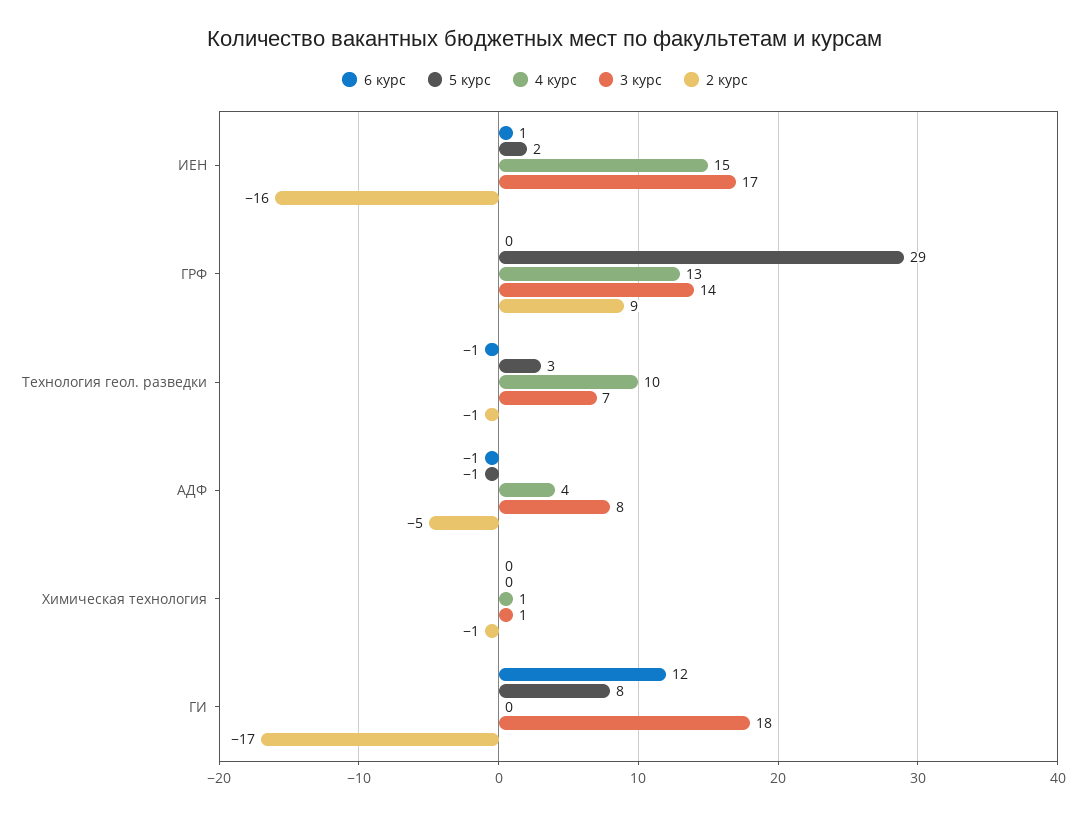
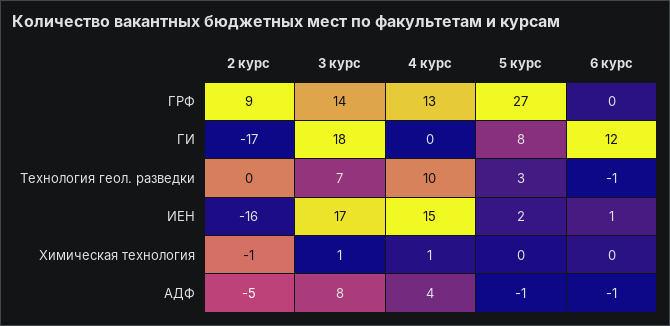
5 курс, ГРФ: 29 -> 27
2 курс, Технология геол. разведки: -1 -> 0

